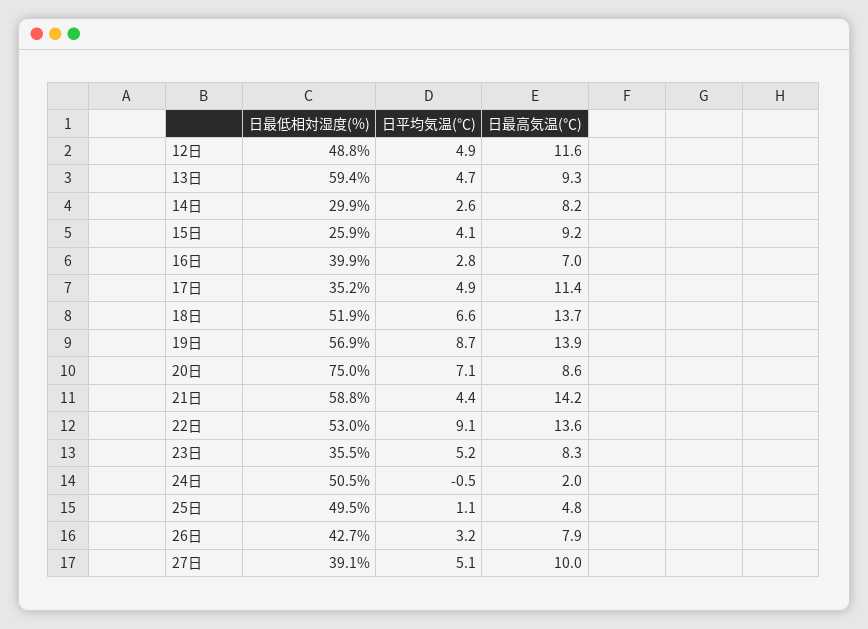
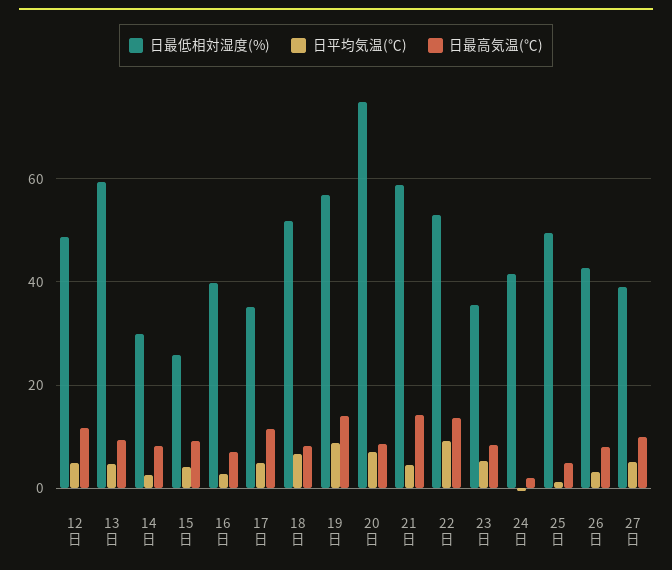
日最高気温(℃), 18日: 13.7 -> 8
日最低相対湿度(%), 24日: 50.5 -> 42

